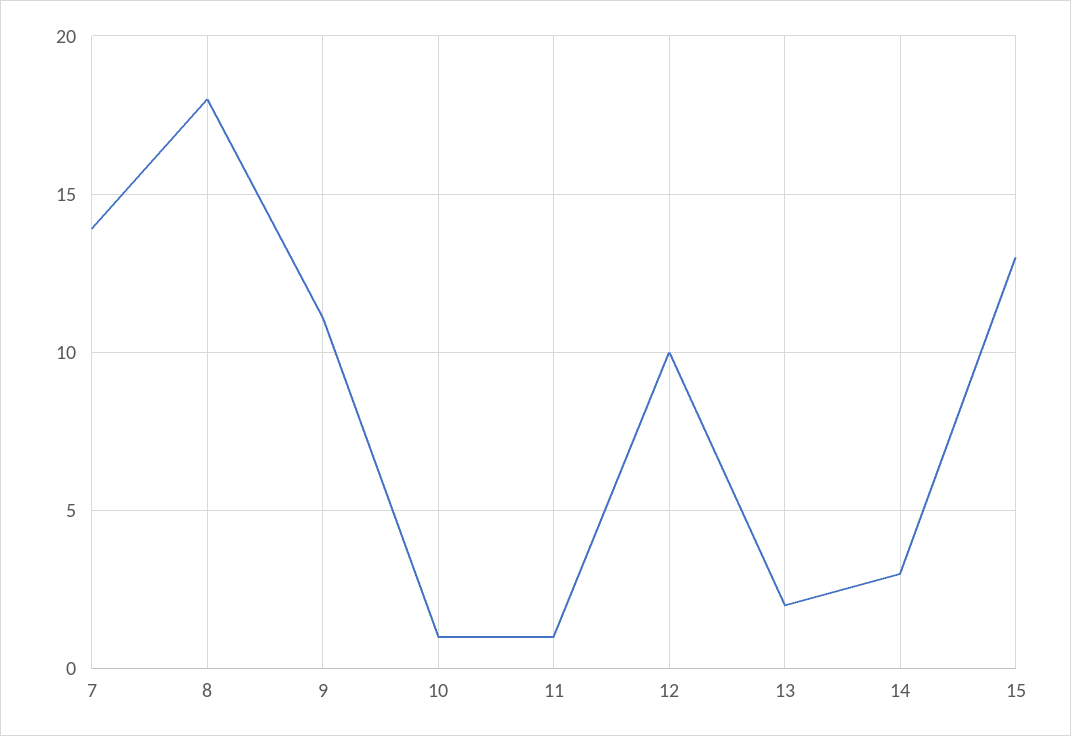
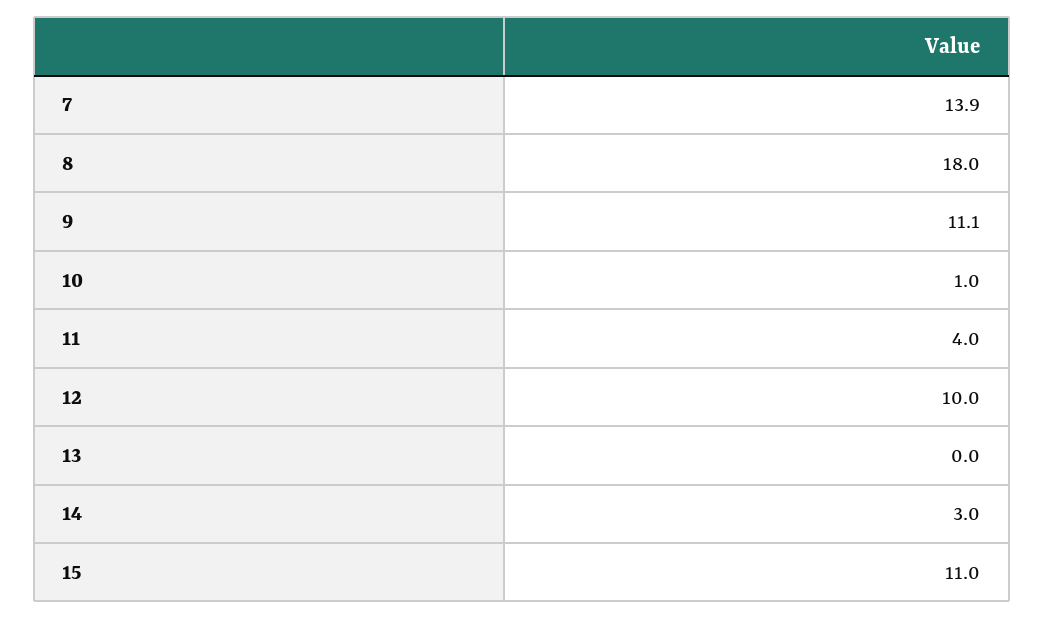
11: 1 -> 4
13: 2 -> 0
15: 13 -> 11

